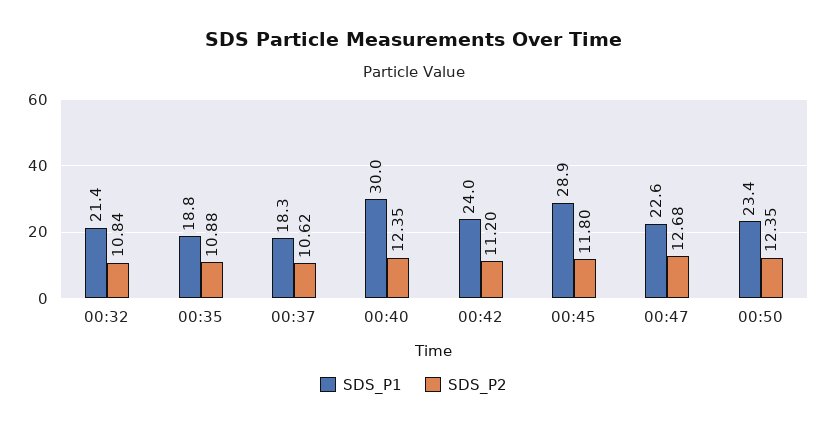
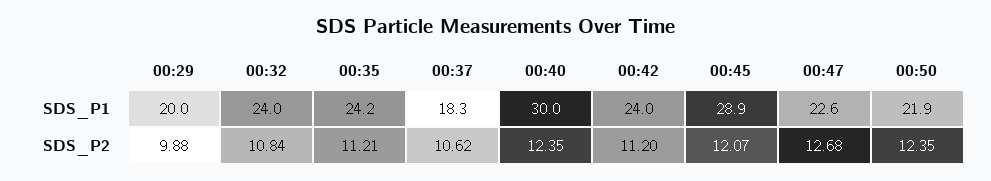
SDS_P1, 00:32: 21.4 -> 24
SDS_P1, 00:35: 18.8 -> 24.2
SDS_P2, 00:35: 10.88 -> 11.21
SDS_P2, 00:45: 11.8 -> 12.07
SDS_P1, 00:50: 23.4 -> 21.9
SDS_P1, 00:29: none -> 20
SDS_P2, 00:29: none -> 9.88

